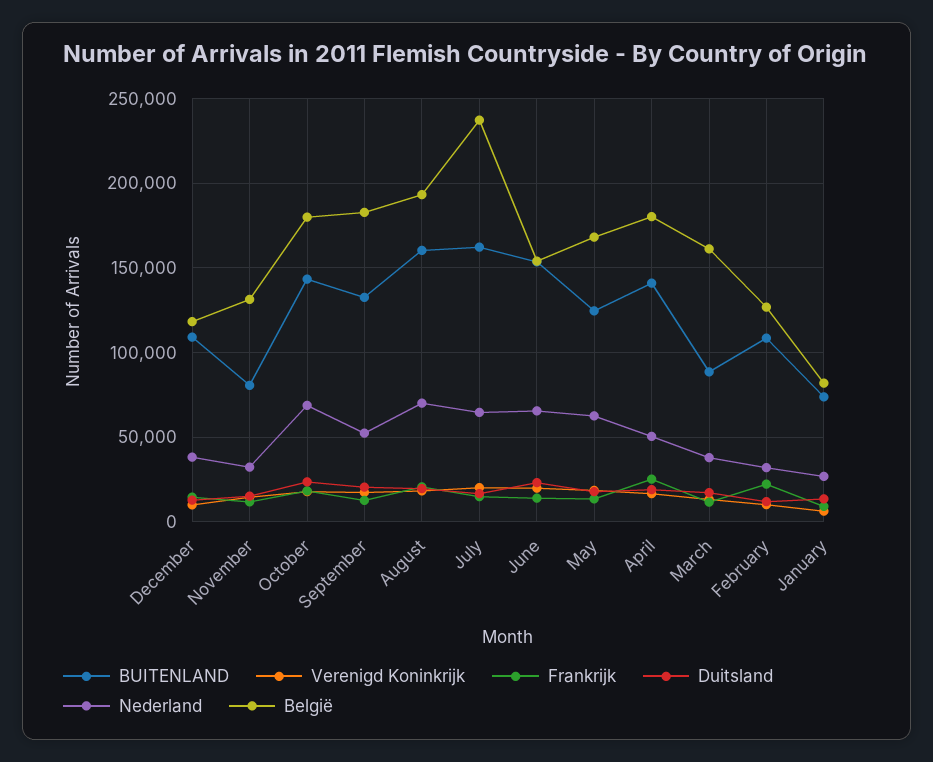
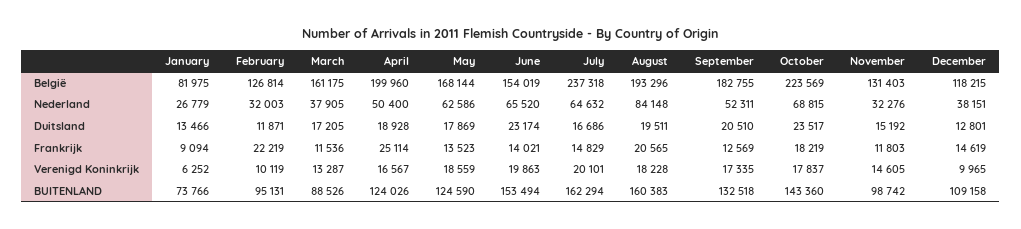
BUITENLAND, November: 80000 -> 98742
België, October: 180000 -> 223569
Nederland, August: 70000 -> 84148
BUITENLAND, April: 140000 -> 124026
België, April: 180000 -> 199960
BUITENLAND, February: 110000 -> 95131

